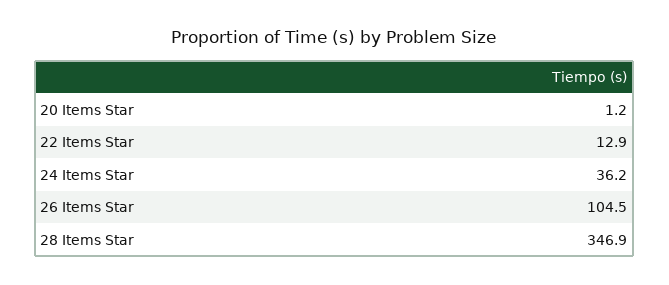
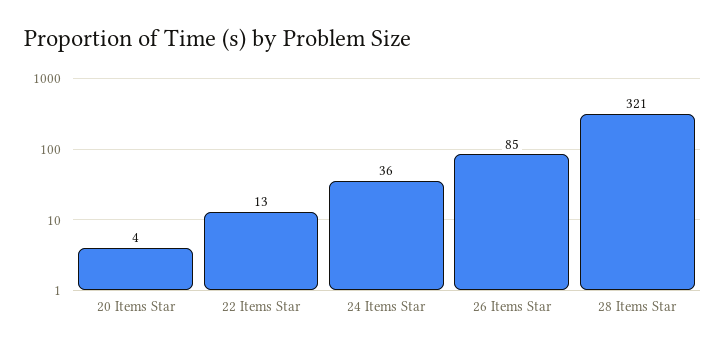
20 Items Star: 1.2 -> 4
26 Items Star: 104.5 -> 85
28 Items Star: 346.9 -> 321

